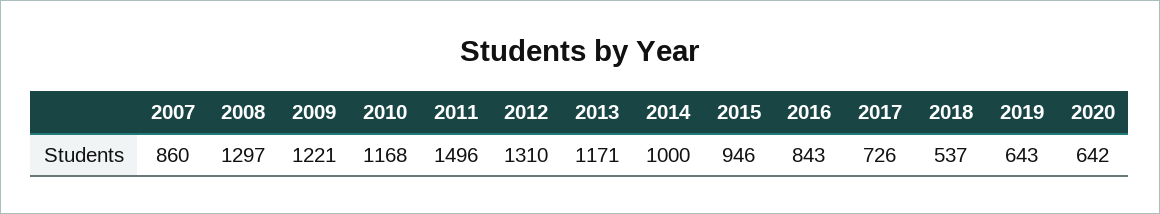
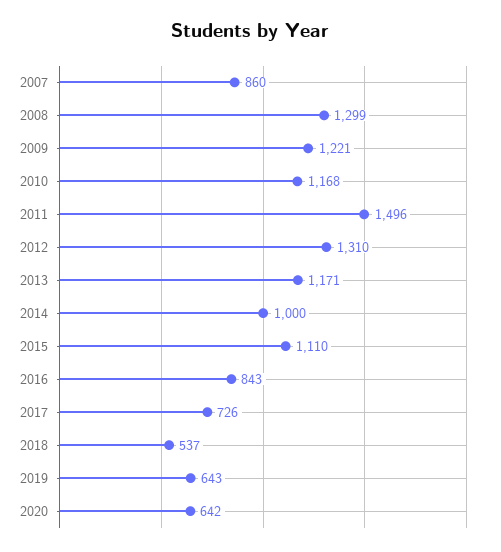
2008: 1297 -> 1299
2015: 946 -> 1110

